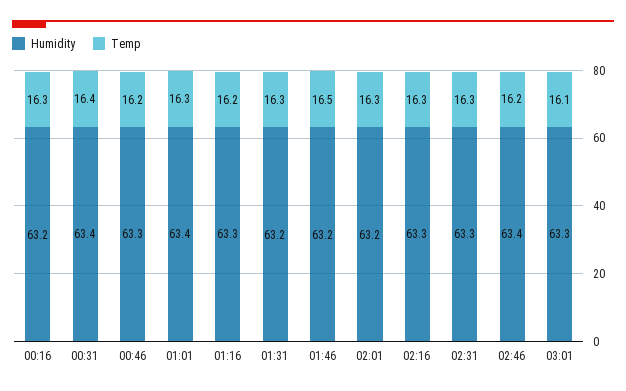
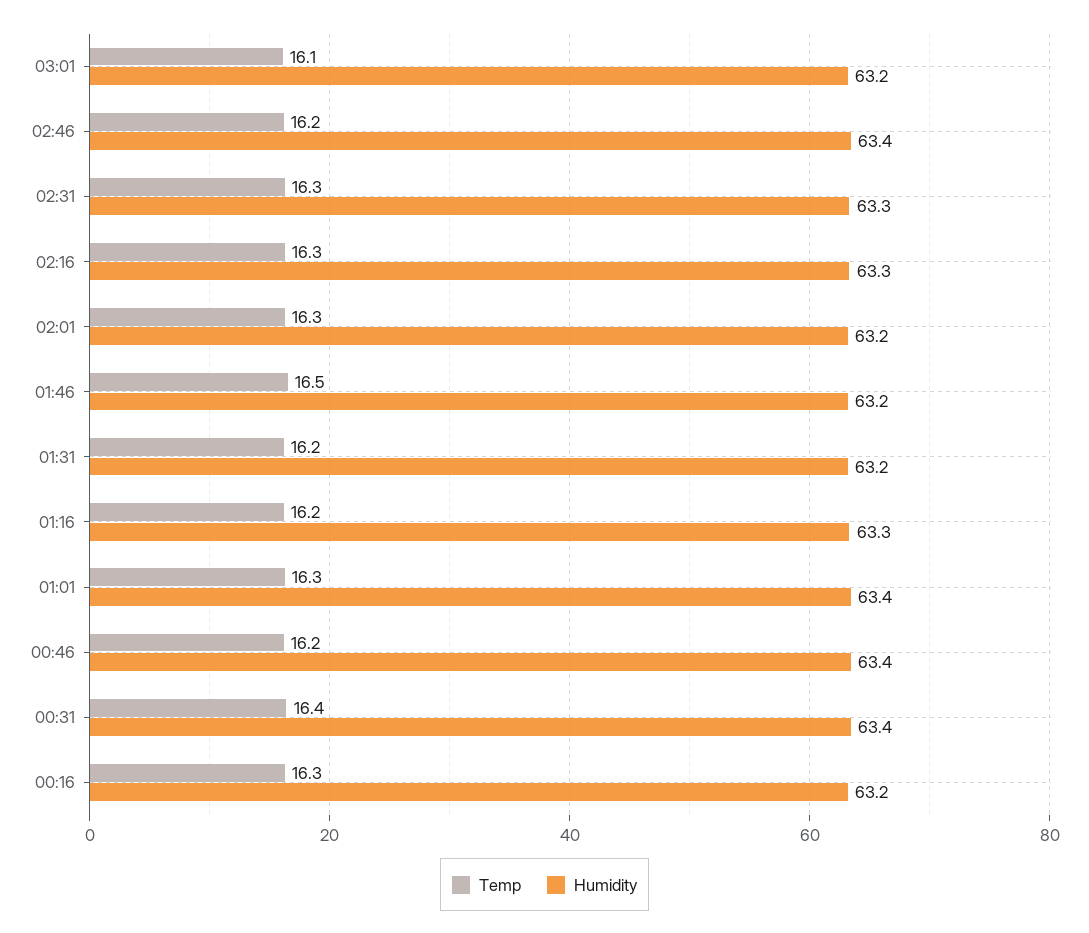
Humidity, 00:46: 63.3 -> 63.4
Temp, 01:31: 16.3 -> 16.2
Humidity, 03:01: 63.3 -> 63.2

